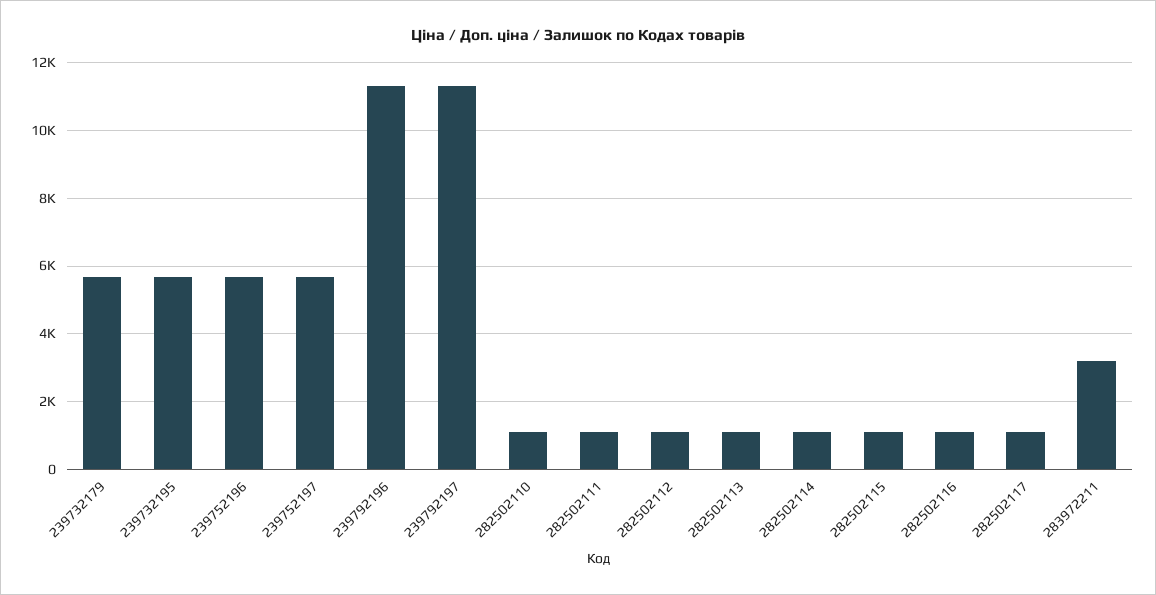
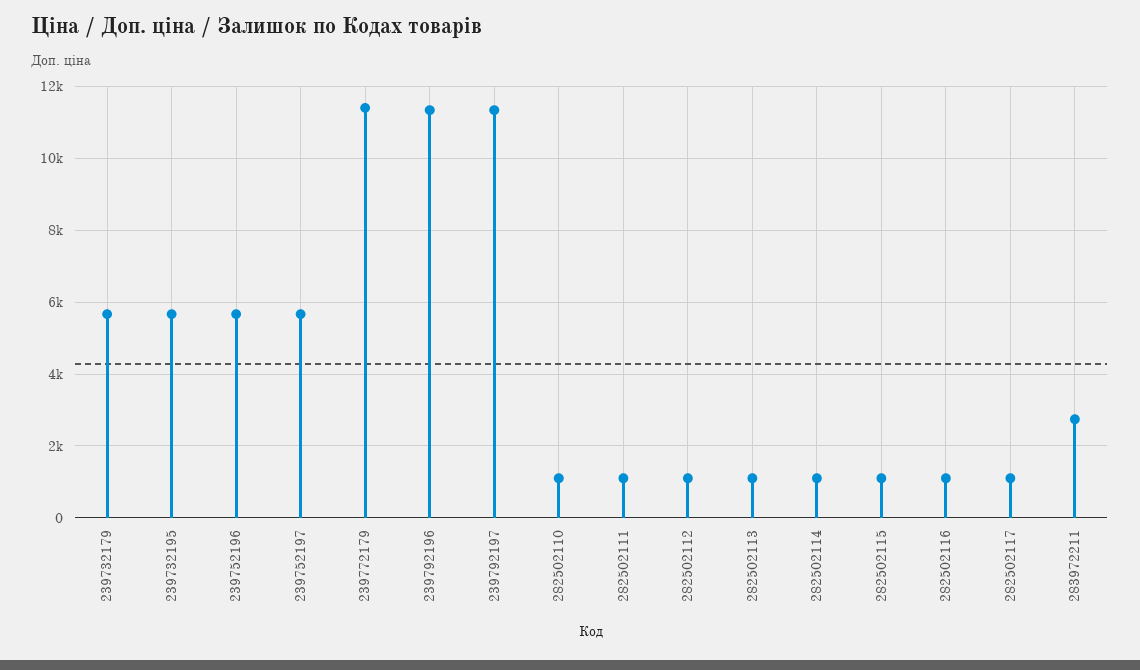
283972211: 3200 -> 2800
239772179: none -> 11400

